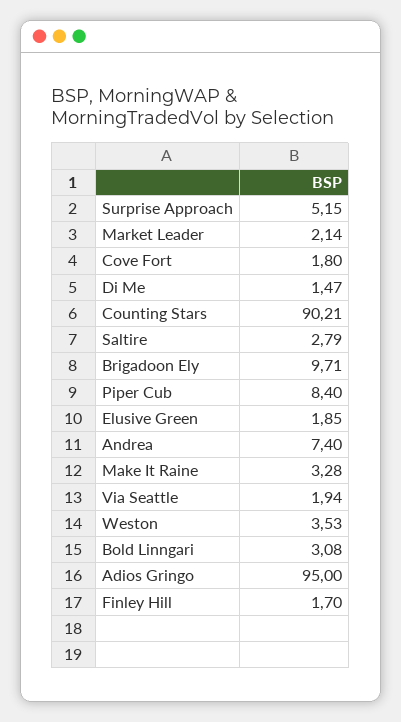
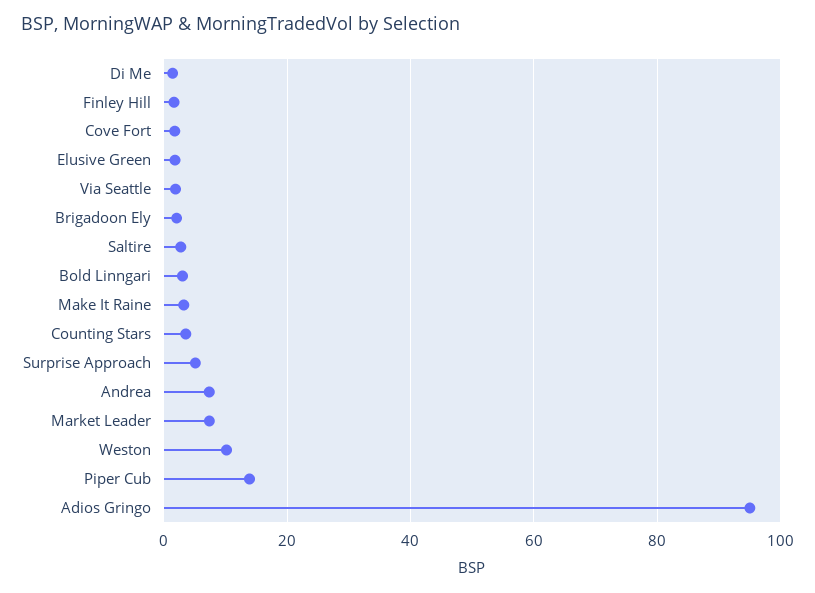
Market Leader: 2.14 -> 8
Counting Stars: 90.21 -> 4
Brigadoon Ely: 9.71 -> 2
Piper Cub: 8.4 -> 14
Weston: 3.53 -> 10

